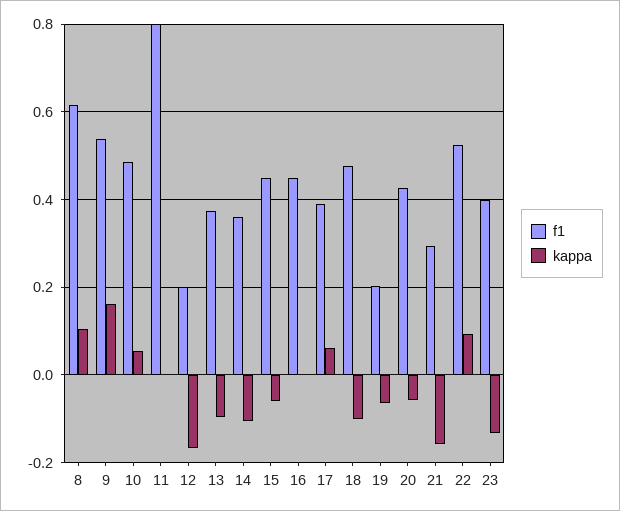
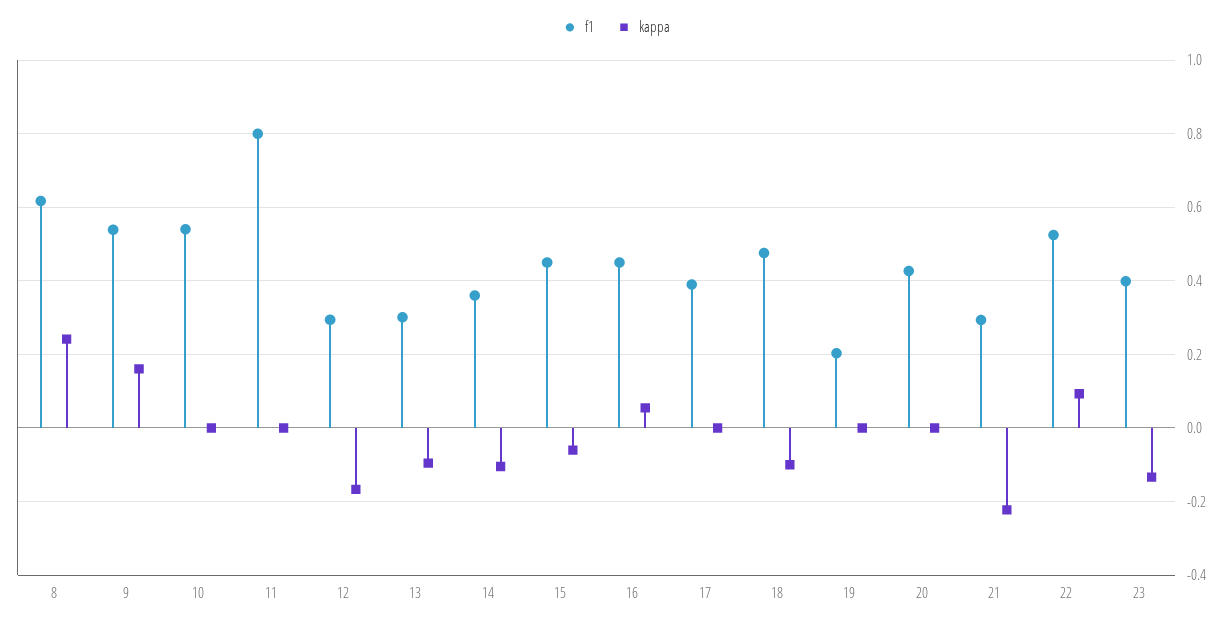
kappa, 8: 0.1 -> 0.24
f1, 10: 0.48 -> 0.54
kappa, 10: 0.06 -> 0
f1, 12: 0.2 -> 0.3
f1, 13: 0.38 -> 0.3
kappa, 16: 0 -> 0.06
kappa, 17: 0.06 -> 0
kappa, 19: -0.06 -> 0
kappa, 20: -0.06 -> 0
kappa, 21: -0.16 -> -0.22

